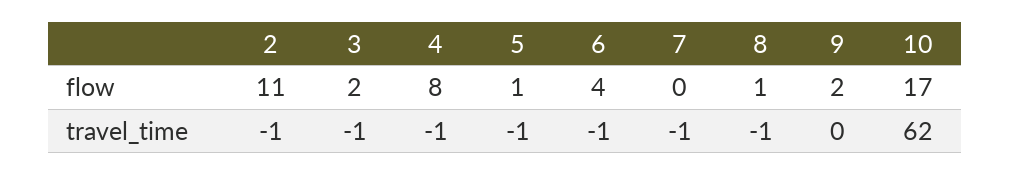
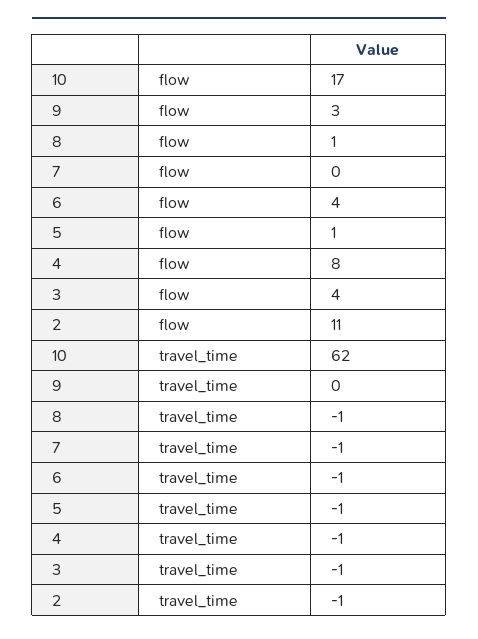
3, flow: 2 -> 4
9, flow: 2 -> 3

